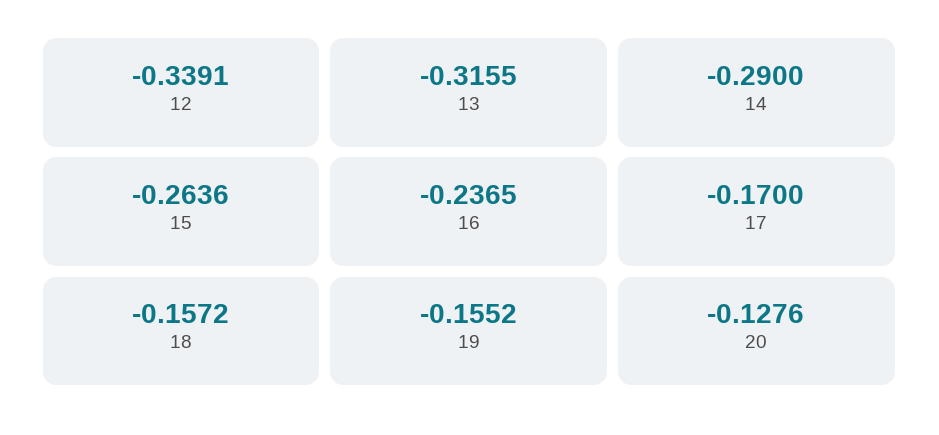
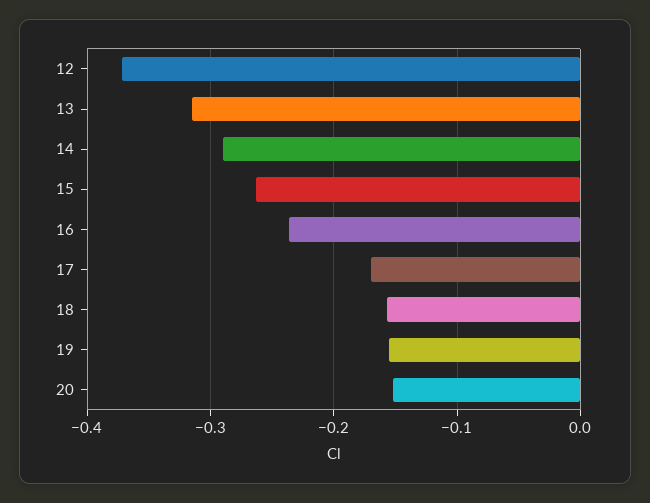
12: -0.3391 -> -0.37
20: -0.1276 -> -0.15

